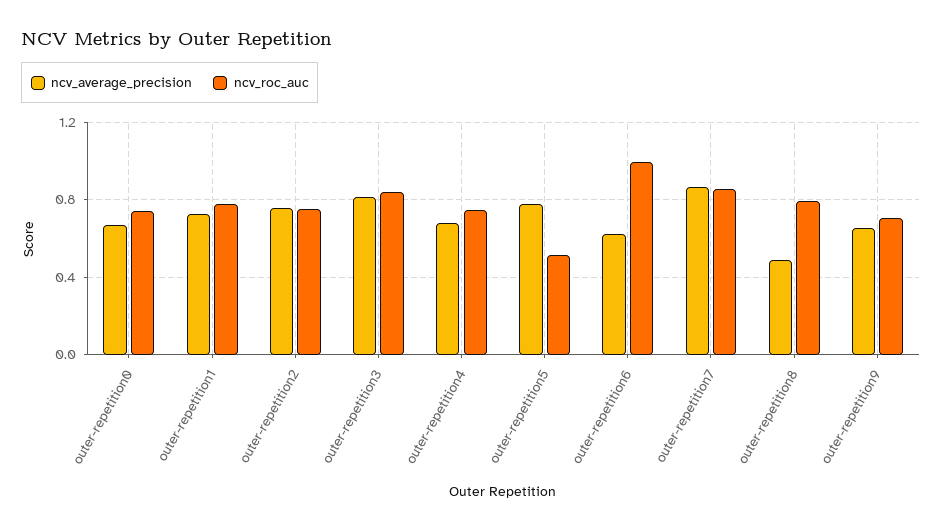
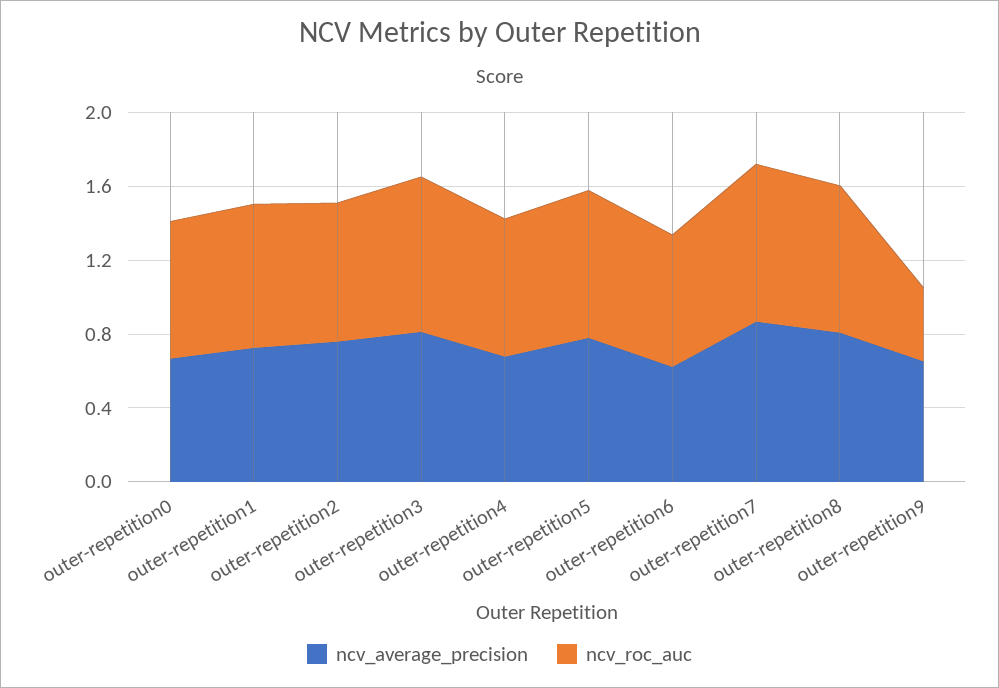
ncv_roc_auc, outer-repetition5: 0.5 -> 0.8
ncv_roc_auc, outer-repetition6: 1 -> 0.7
ncv_average_precision, outer-repetition8: 0.5 -> 0.8
ncv_roc_auc, outer-repetition9: 0.7 -> 0.4

